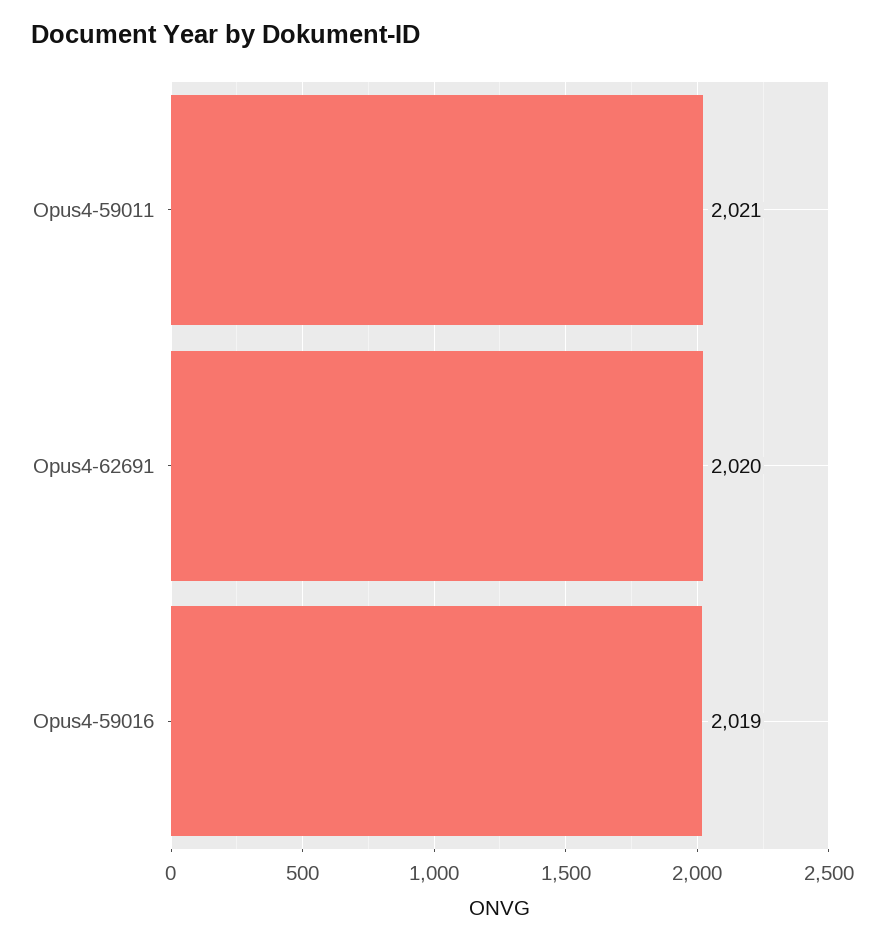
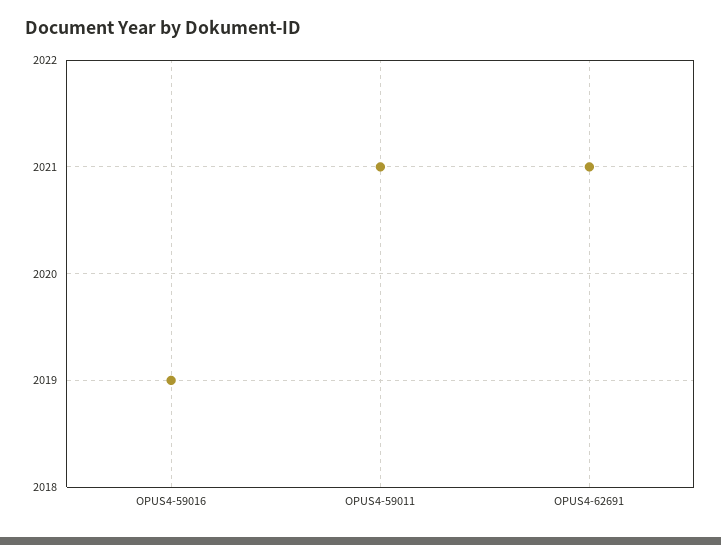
Opus4-62691: 2020 -> 2021

